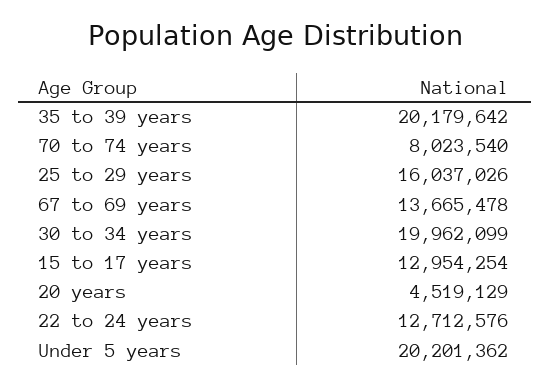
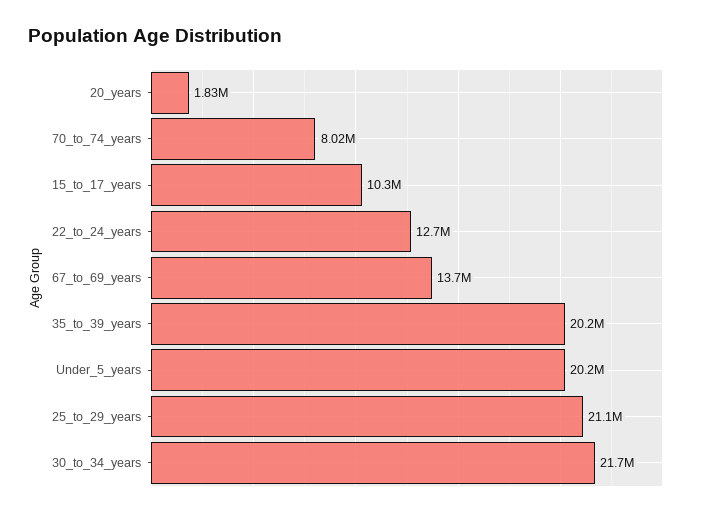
25 to 29 years: 16037026 -> 21100000
30 to 34 years: 19962099 -> 21700000
15 to 17 years: 12954254 -> 10300000
20 years: 4519129 -> 1830000

